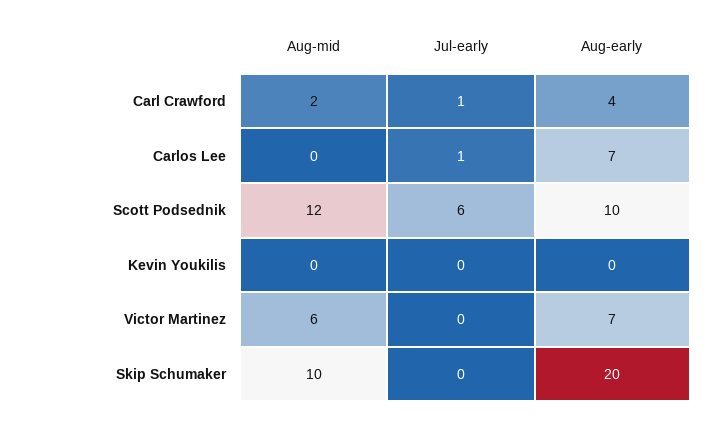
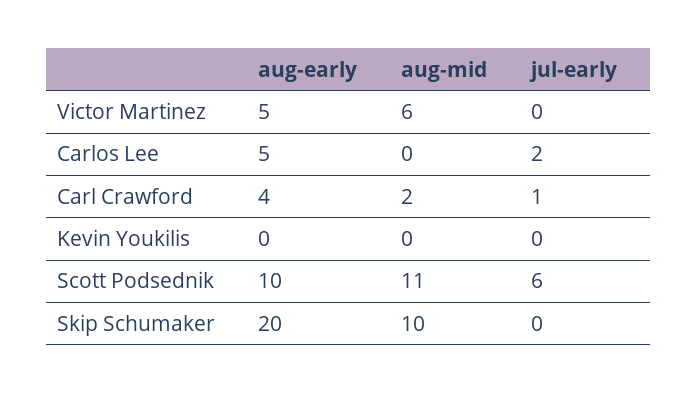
Jul-early, Carlos Lee: 1 -> 2
Aug-early, Carlos Lee: 7 -> 5
Aug-mid, Scott Podsednik: 12 -> 11
Aug-early, Victor Martinez: 7 -> 5

